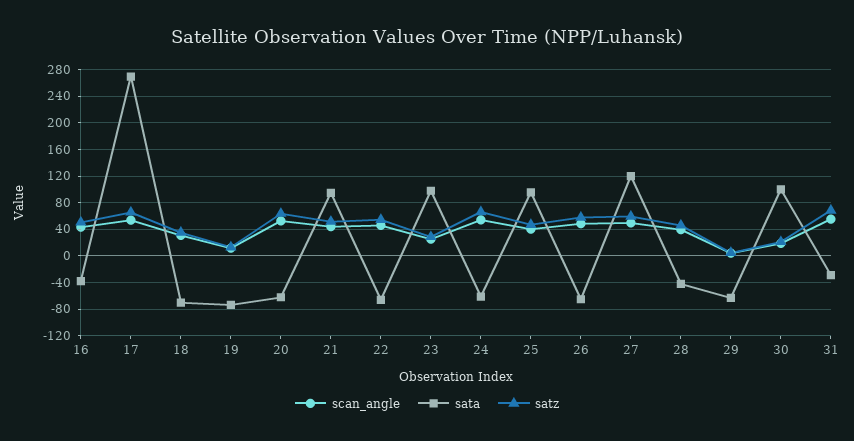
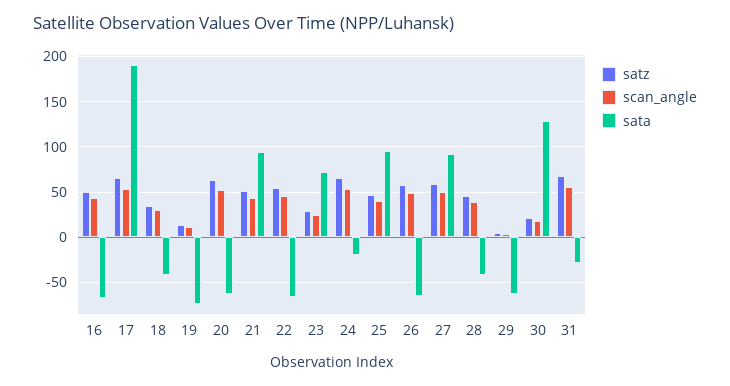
sata, 16: -40 -> -70
sata, 17: 270 -> 190
sata, 18: -70 -> -40
sata, 23: 100 -> 70
sata, 24: -60 -> -20
sata, 27: 120 -> 90
sata, 30: 100 -> 130

